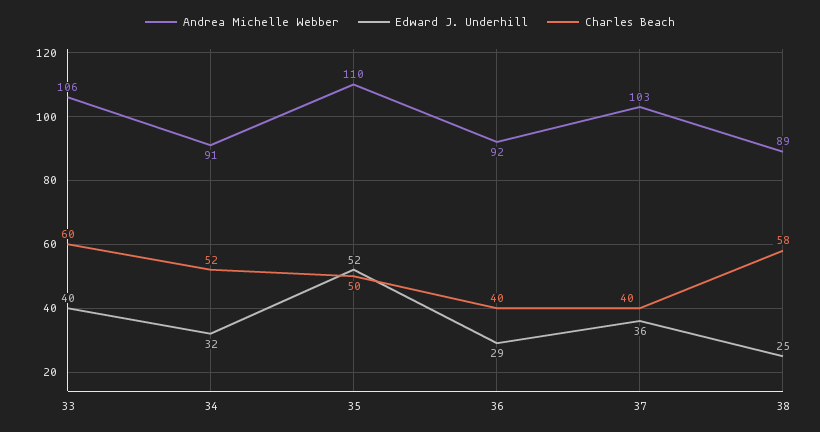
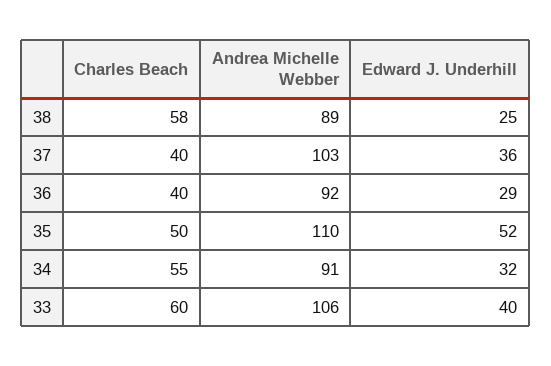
Charles Beach, 34: 52 -> 55

